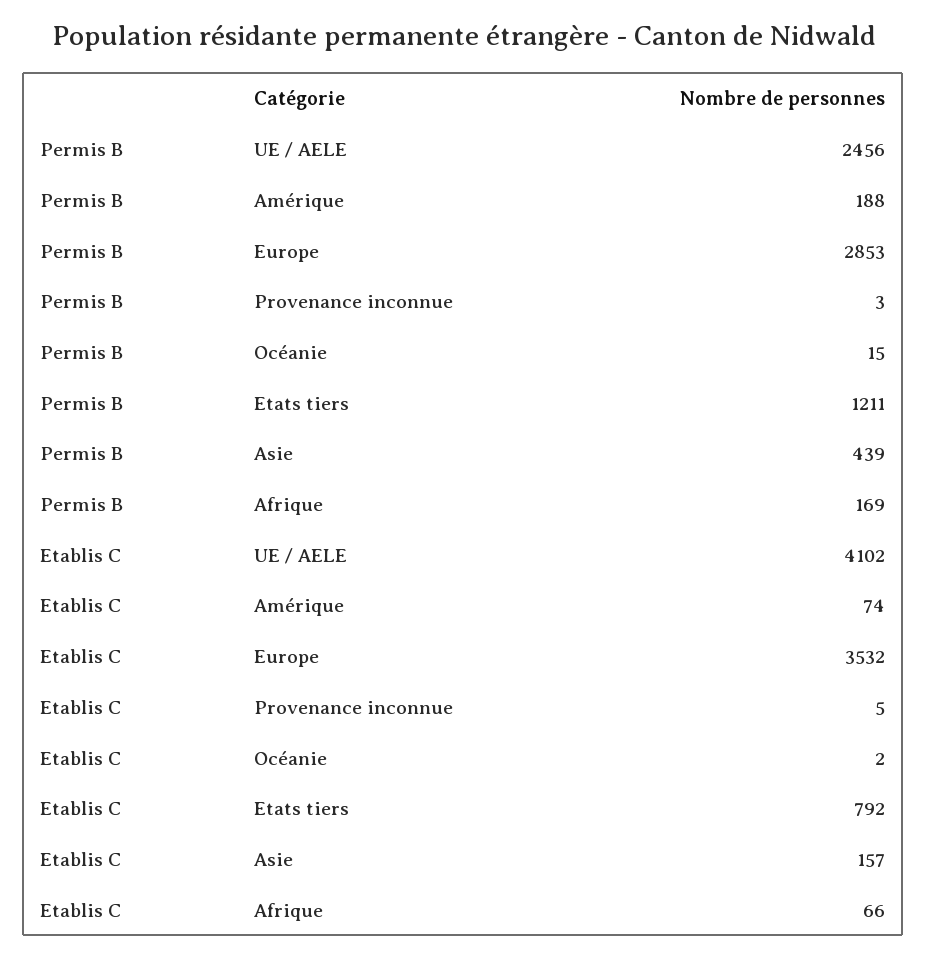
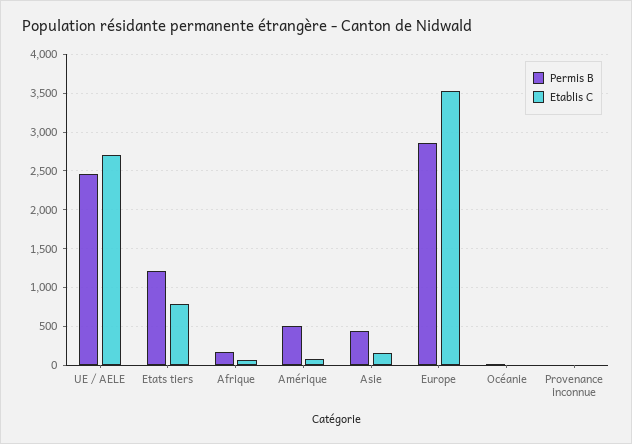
Permis B, Amérique: 188 -> 500
Etablis C, UE / AELE: 4102 -> 2700

